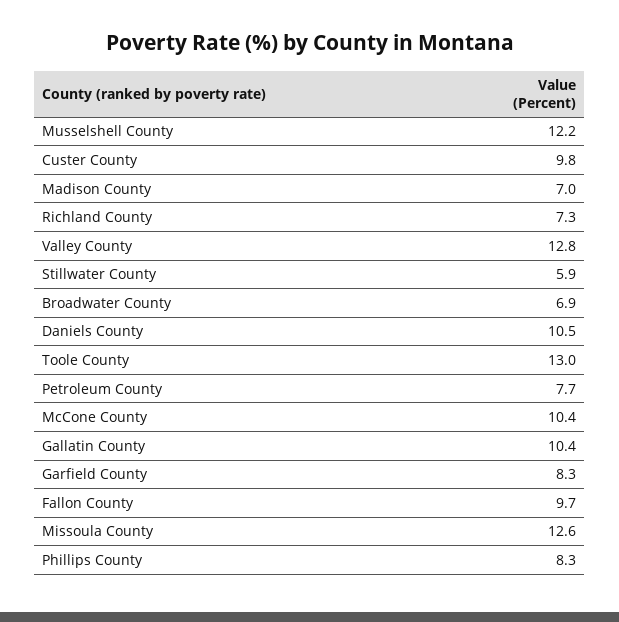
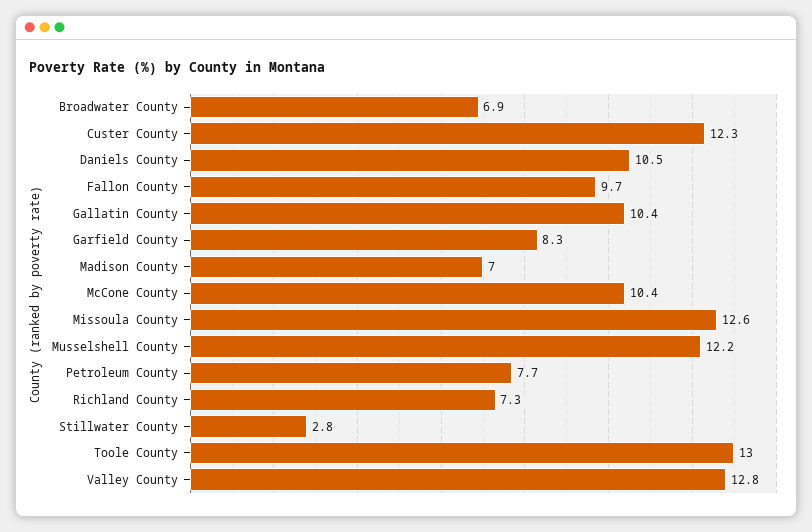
Custer County: 9.8 -> 12.3
Stillwater County: 5.9 -> 2.8
Phillips County: 8.3 -> none

